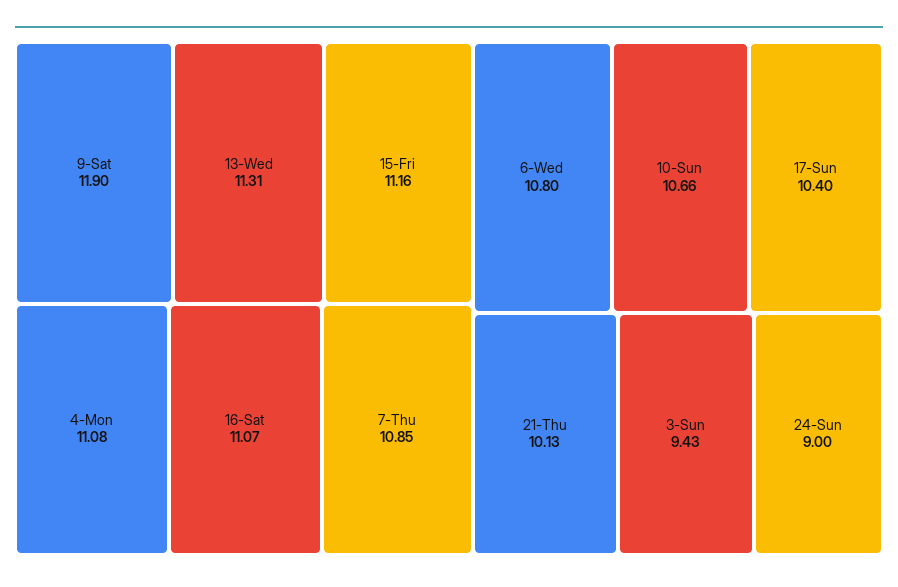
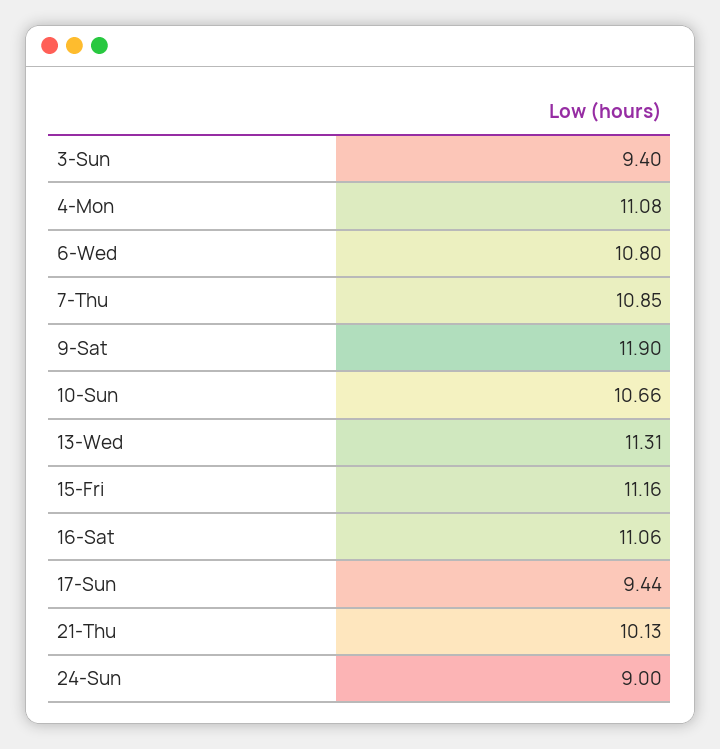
16-Sat: 11.07 -> 11.06
17-Sun: 10.4 -> 9.44
3-Sun: 9.43 -> 9.4

